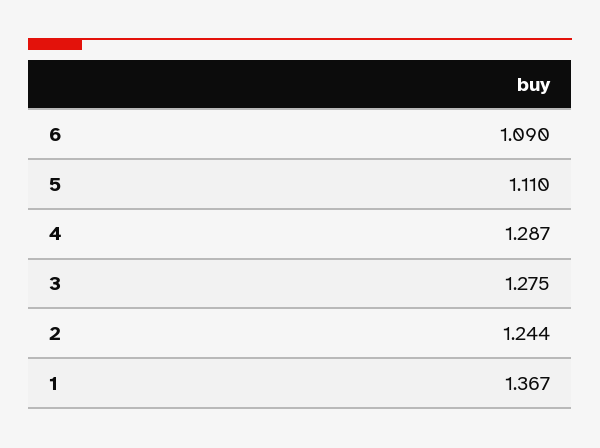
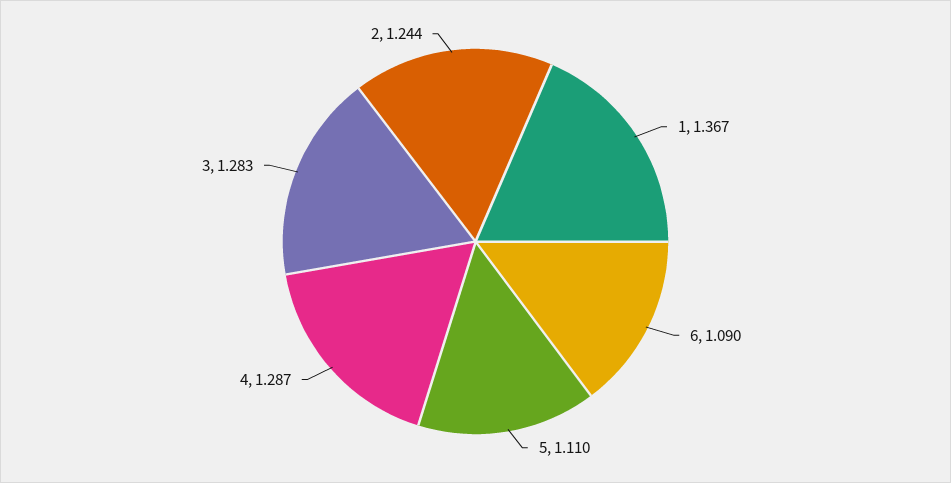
3: 1.275 -> 1.283

